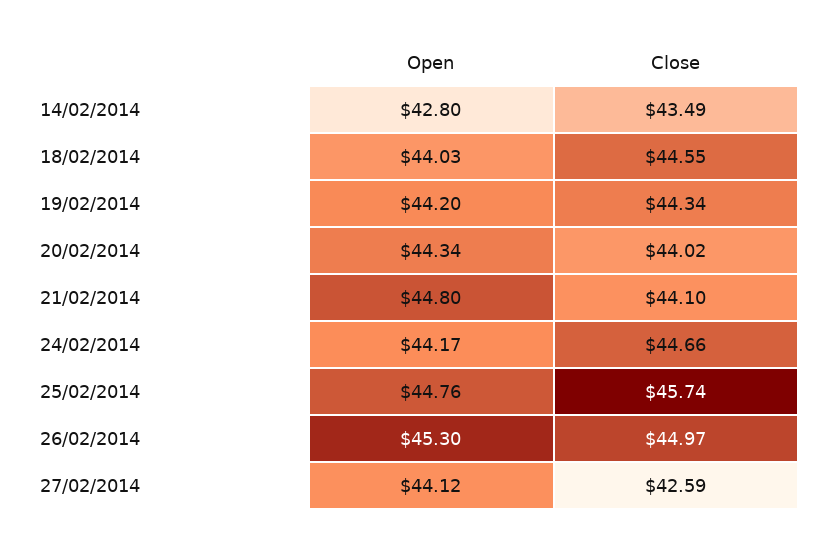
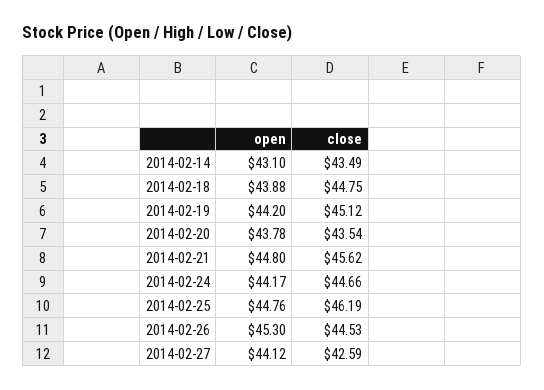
Open, 14/02/2014: 42.8 -> 43.1
Open, 18/02/2014: 44.03 -> 43.88
Close, 18/02/2014: 44.55 -> 44.75
Close, 19/02/2014: 44.34 -> 45.12
Open, 20/02/2014: 44.34 -> 43.78
Close, 20/02/2014: 44.02 -> 43.54
Close, 21/02/2014: 44.1 -> 45.62
Close, 25/02/2014: 45.74 -> 46.19
Close, 26/02/2014: 44.97 -> 44.53

